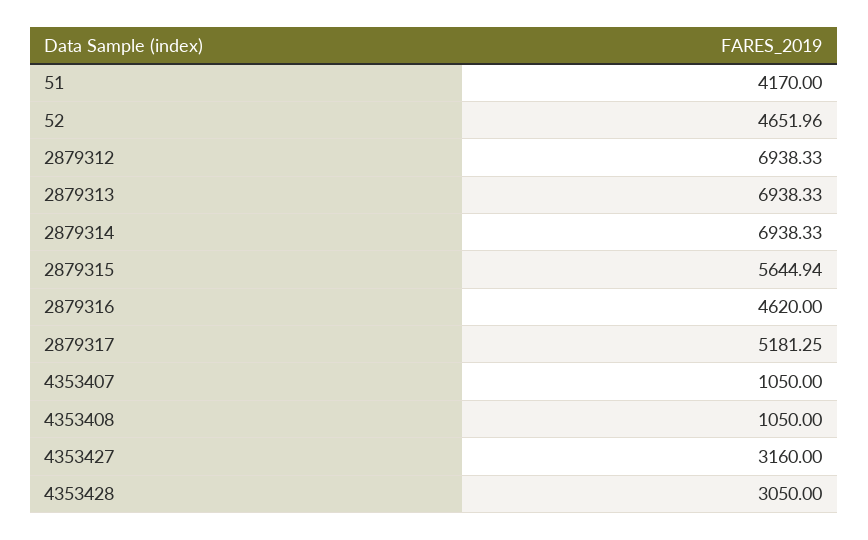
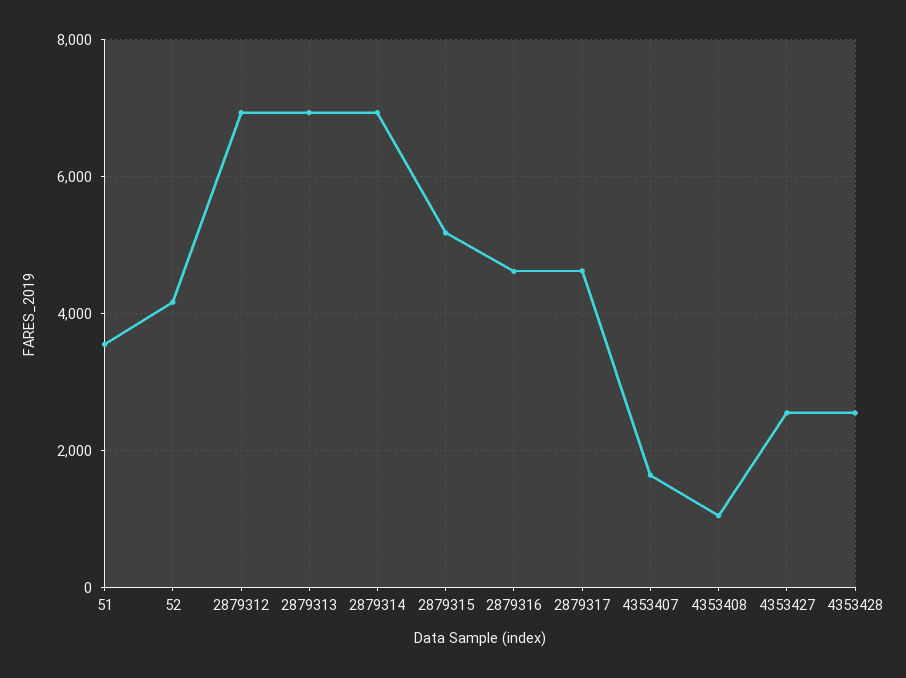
51: 4170 -> 3600
52: 4651.96 -> 4200
2879315: 5644.94 -> 5200
2879317: 5181.25 -> 4600
4353407: 1050 -> 1600
4353427: 3160 -> 2600
4353428: 3050 -> 2600

